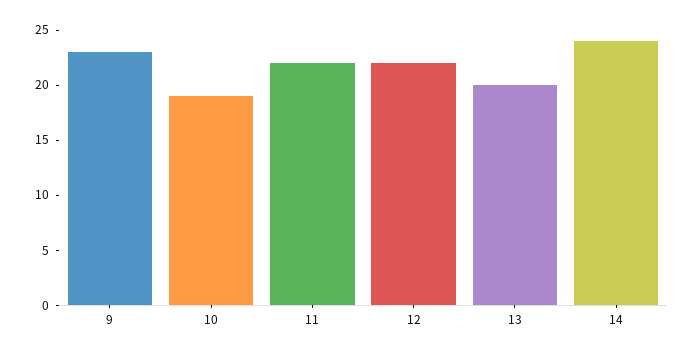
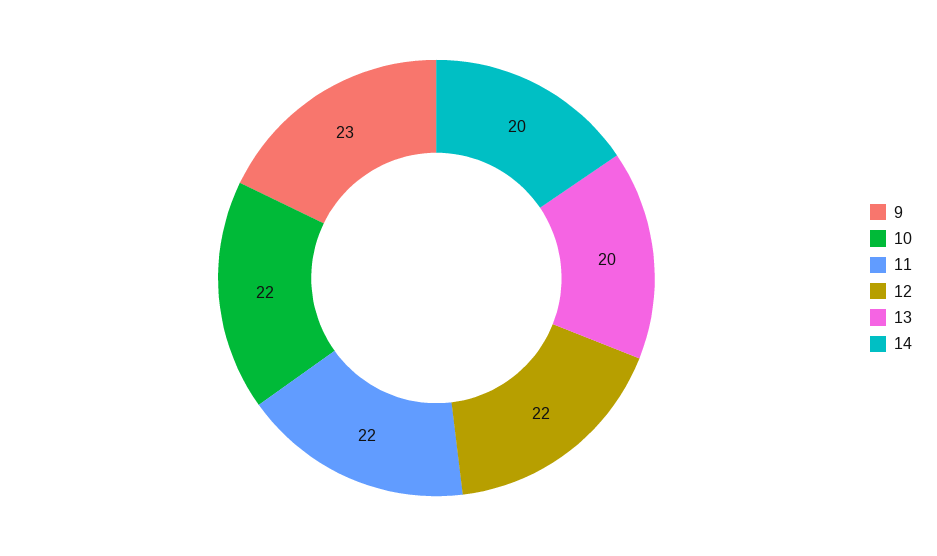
10: 19 -> 22
14: 24 -> 20

